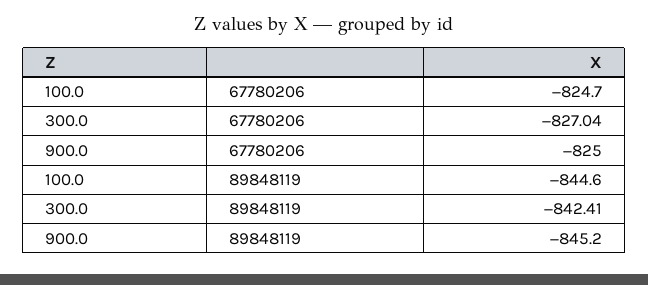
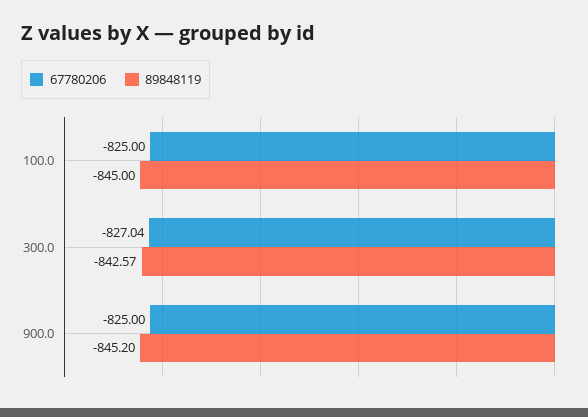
67780206, 100.0: -824.7 -> -825
89848119, 100.0: -844.6 -> -845
89848119, 300.0: -842.41 -> -842.57

